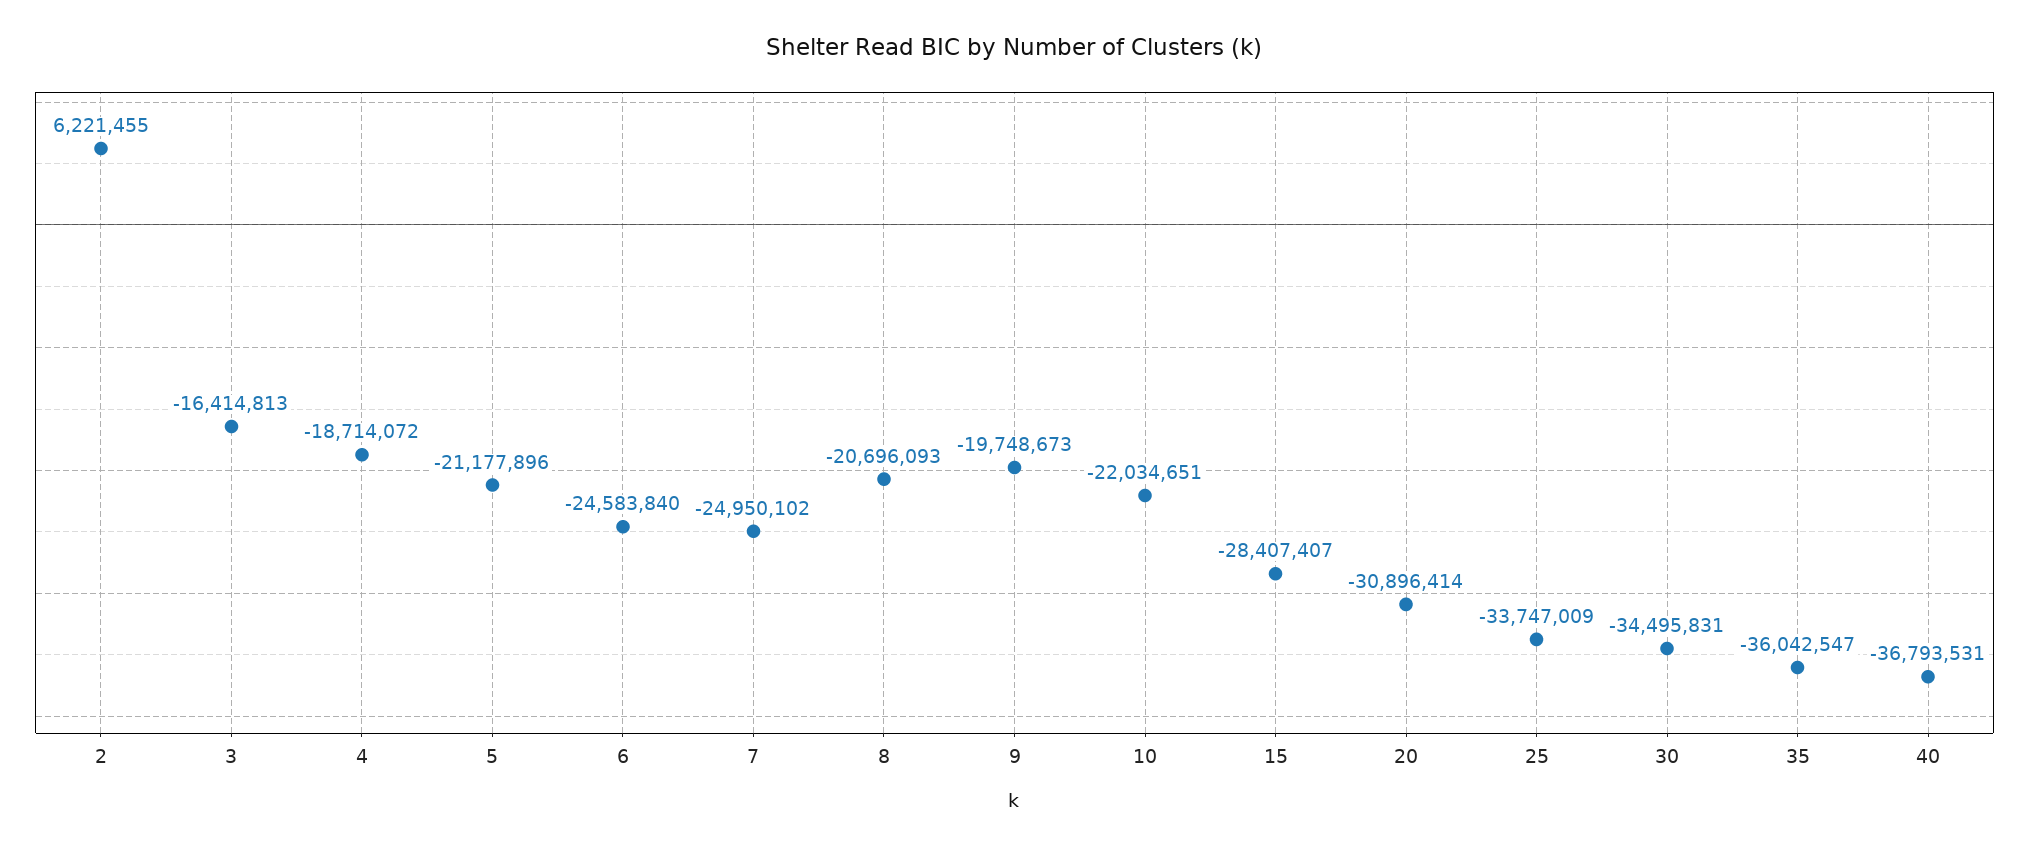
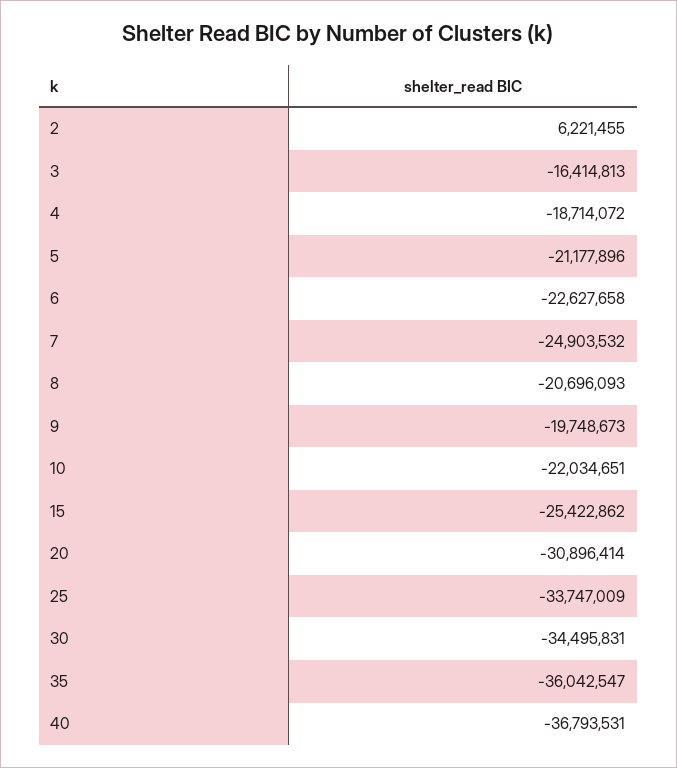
6: -24583840 -> -22627658
7: -24950102 -> -24903532
15: -28407407 -> -25422862

